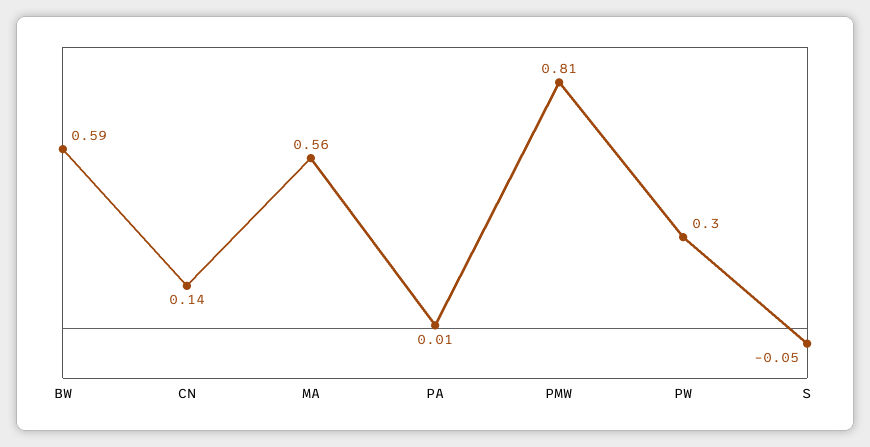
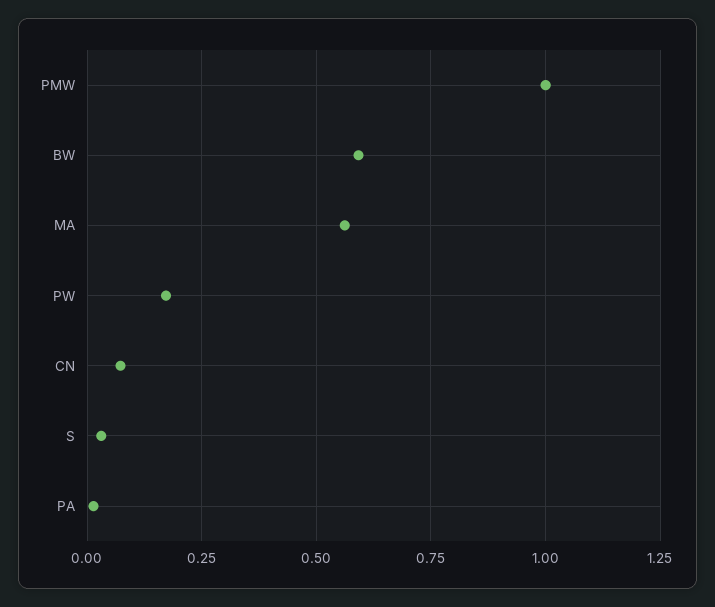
CN: 0.14 -> 0.075
PMW: 0.81 -> 1
PW: 0.3 -> 0.175
S: -0.05 -> 0.025

